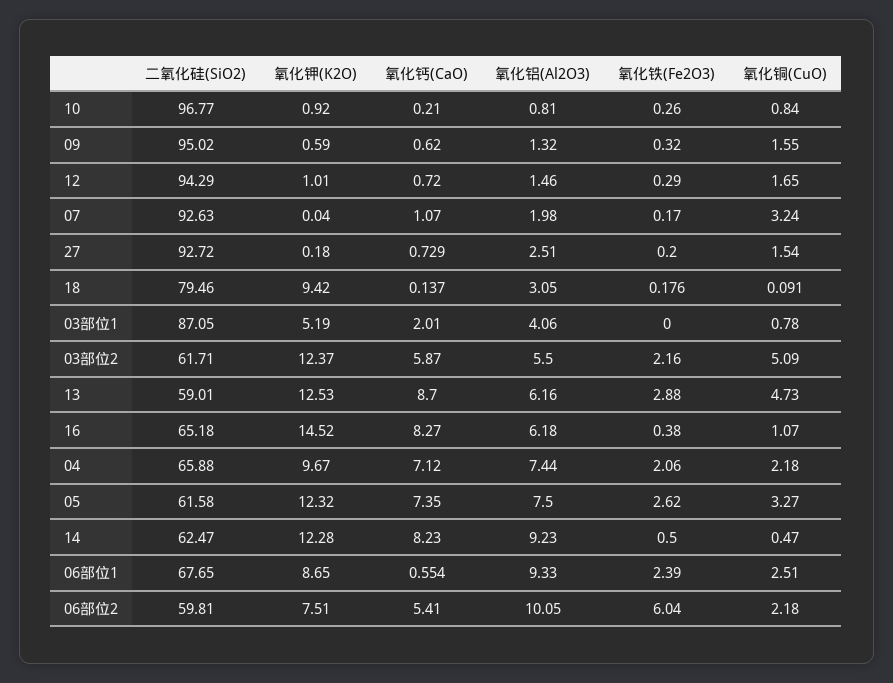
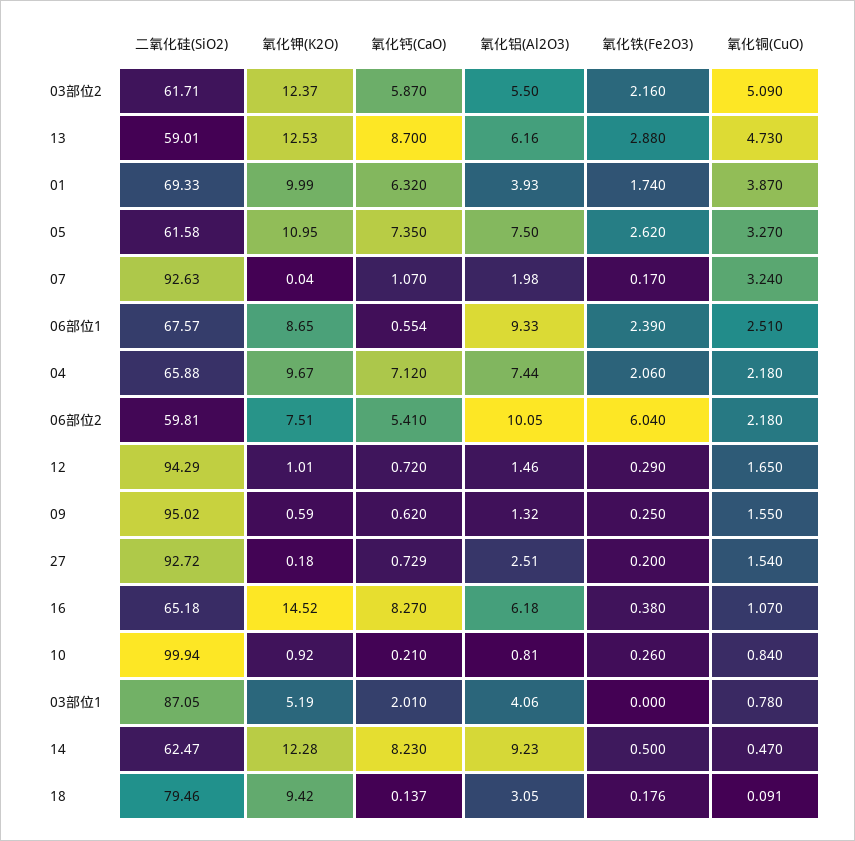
二氧化硅(SiO2), 10: 96.77 -> 99.94
氧化铁(Fe2O3), 09: 0.32 -> 0.25
氧化钾(K2O), 05: 12.32 -> 10.95
二氧化硅(SiO2), 06部位1: 67.65 -> 67.57
二氧化硅(SiO2), 01: none -> 69.33
氧化钾(K2O), 01: none -> 9.99
氧化钙(CaO), 01: none -> 6.32
氧化铝(Al2O3), 01: none -> 3.93
氧化铁(Fe2O3), 01: none -> 1.74
氧化铜(CuO), 01: none -> 3.87

